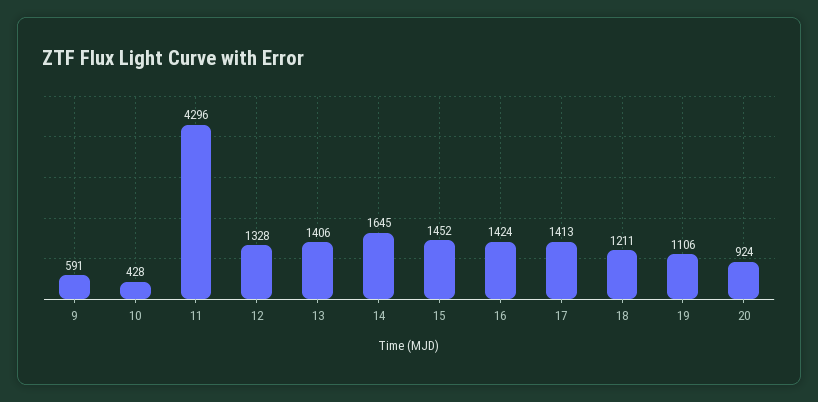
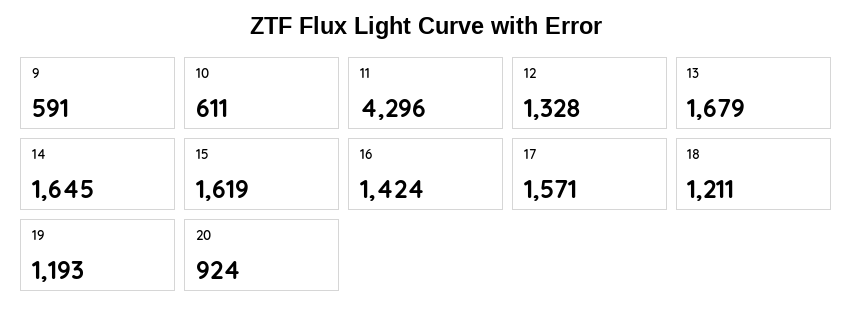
10: 428 -> 611
13: 1406 -> 1679
15: 1452 -> 1619
17: 1413 -> 1571
19: 1106 -> 1193

